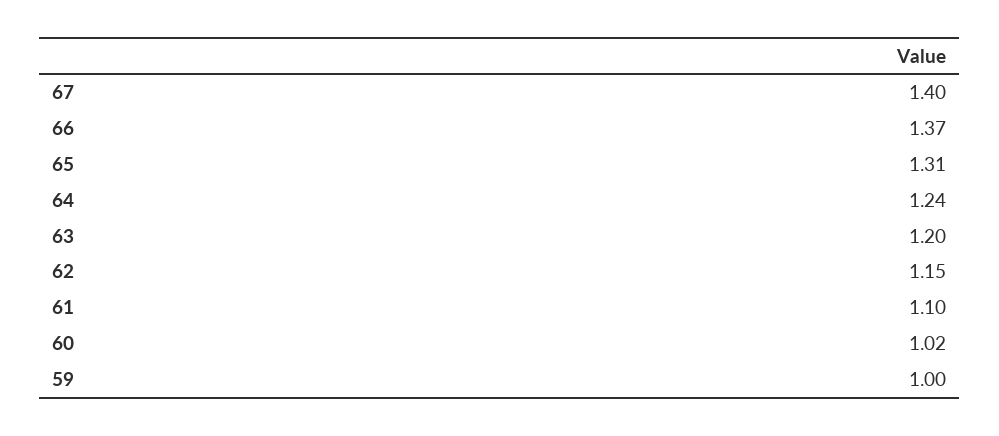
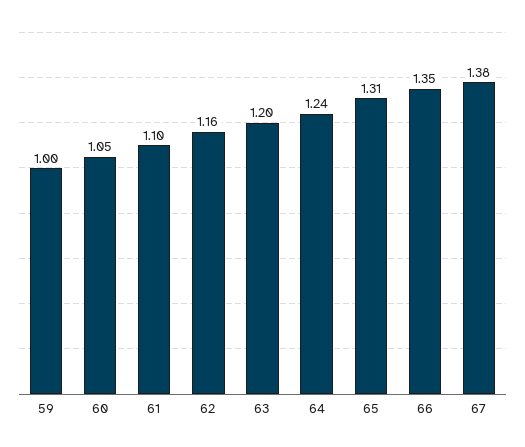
67: 1.4 -> 1.38
66: 1.37 -> 1.35
62: 1.15 -> 1.16
60: 1.02 -> 1.05

